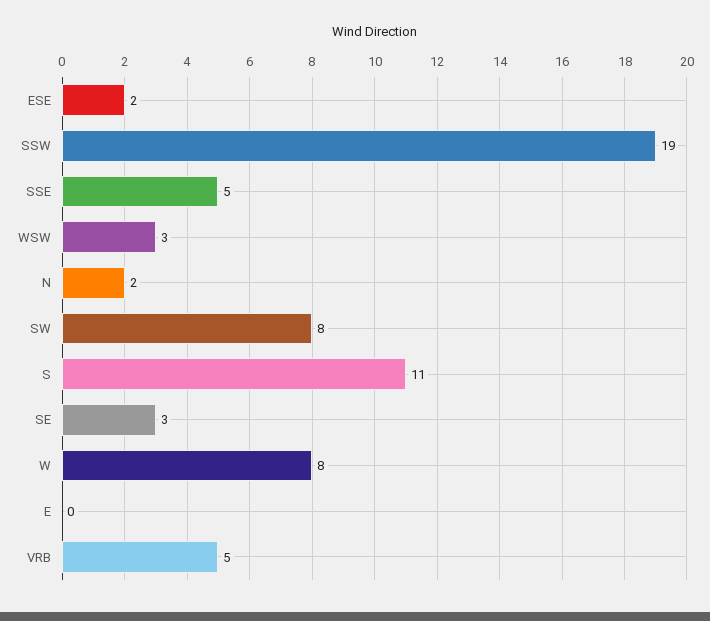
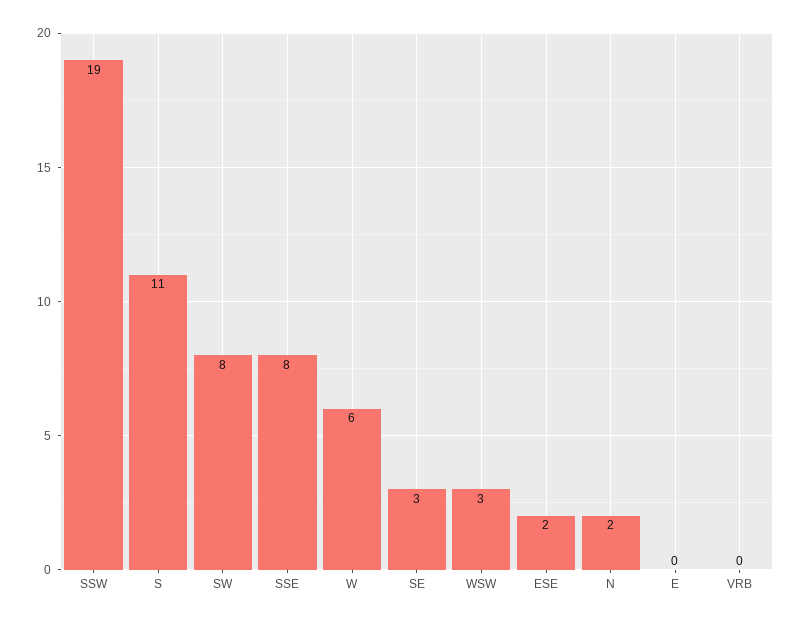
SSE: 5 -> 8
W: 8 -> 6
VRB: 5 -> 0

